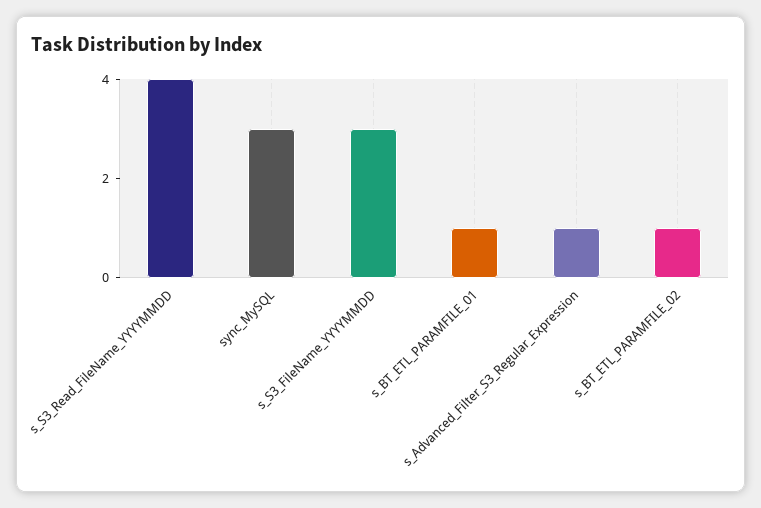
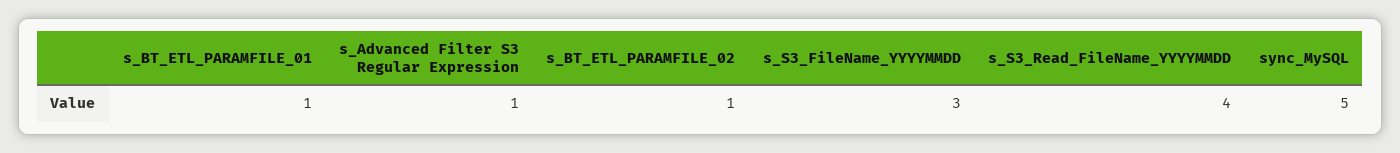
sync_MySQL: 3 -> 5

